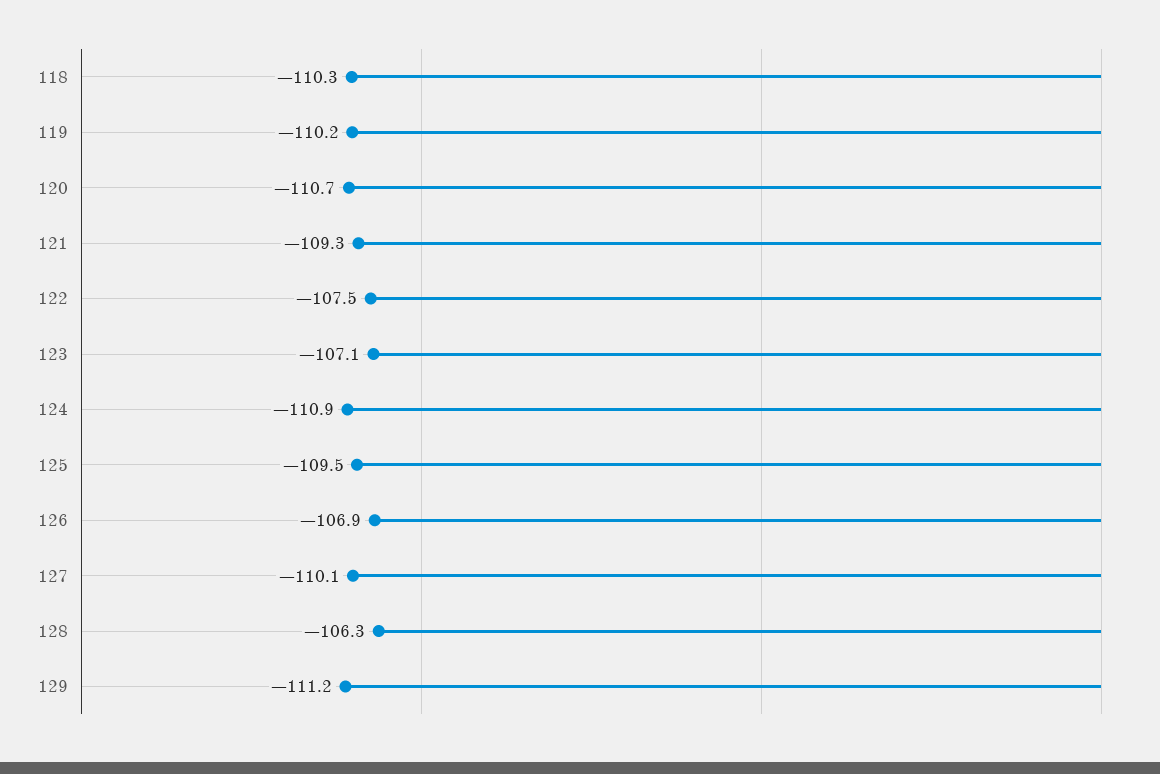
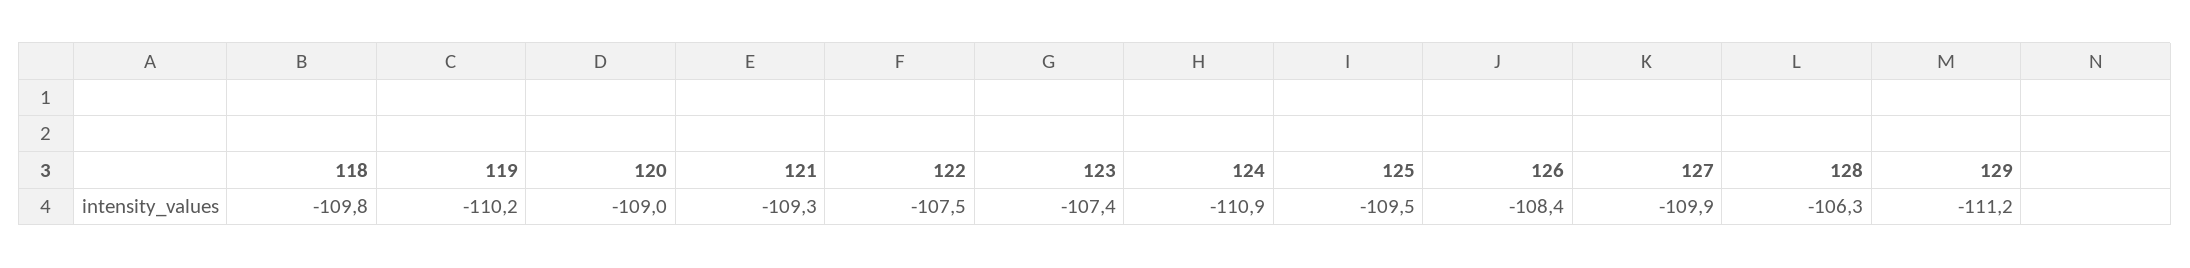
118: -110.3 -> -109.8
120: -110.7 -> -109
123: -107.1 -> -107.4
126: -106.9 -> -108.4
127: -110.1 -> -109.9

